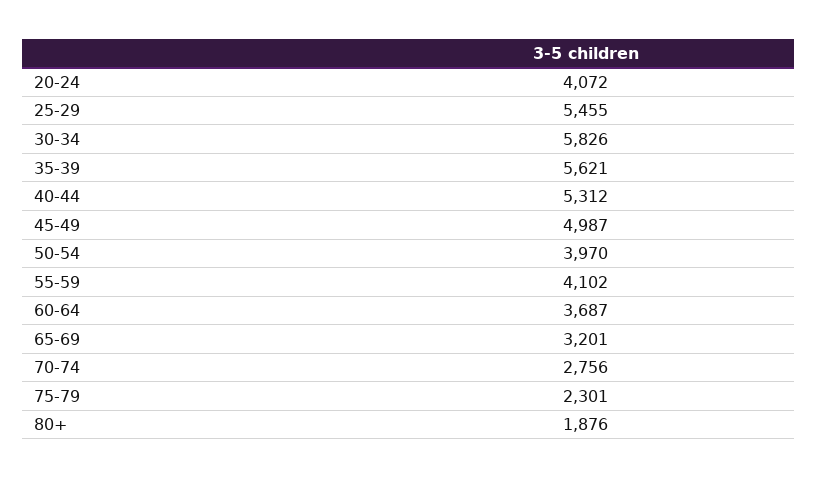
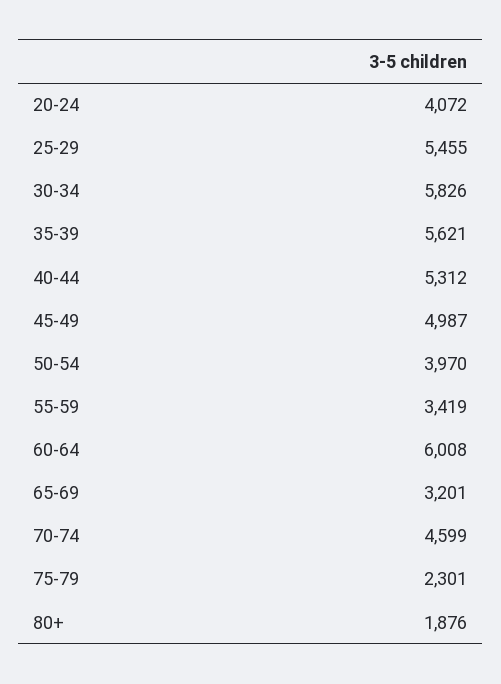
55-59: 4102 -> 3419
60-64: 3687 -> 6008
70-74: 2756 -> 4599

